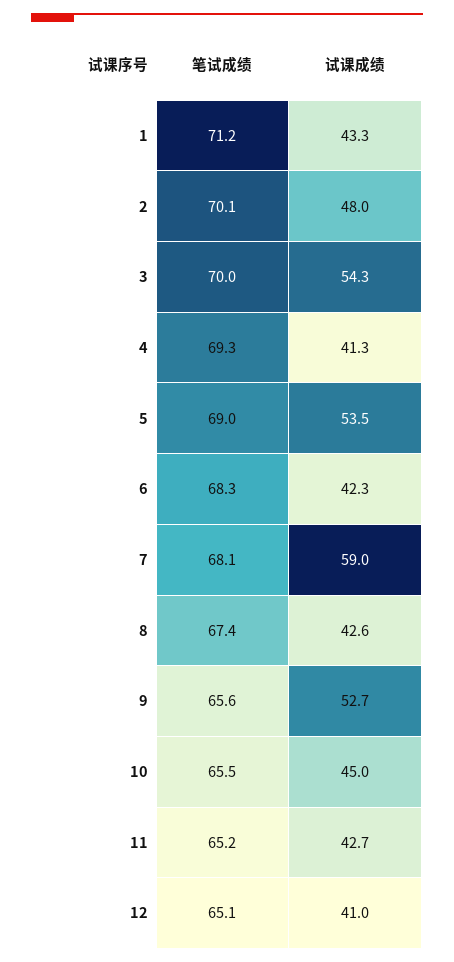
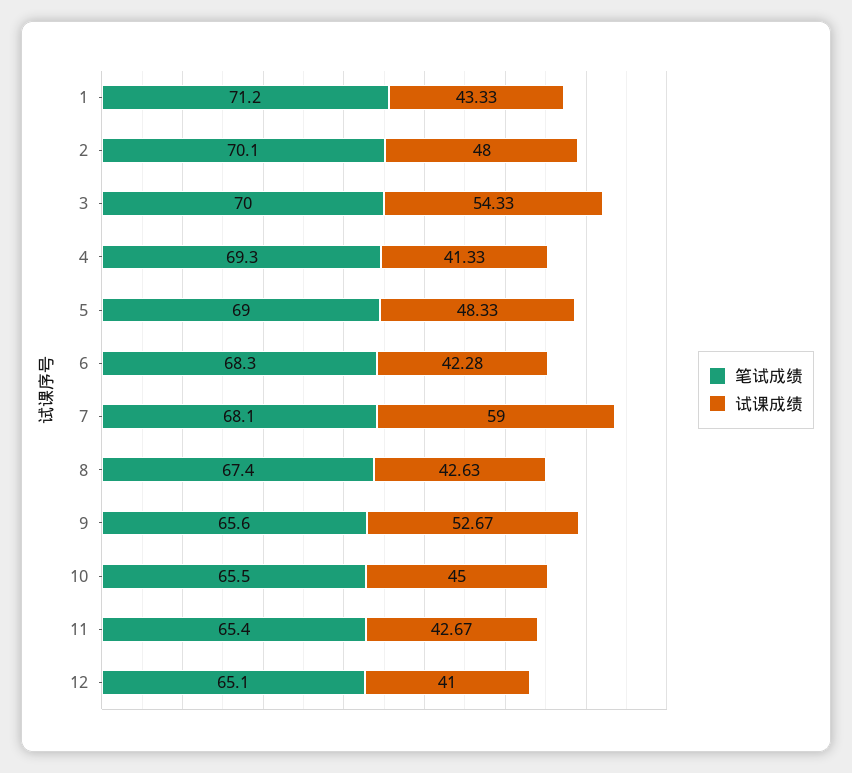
试课成绩, 5: 53.5 -> 48.33
笔试成绩, 11: 65.2 -> 65.4

